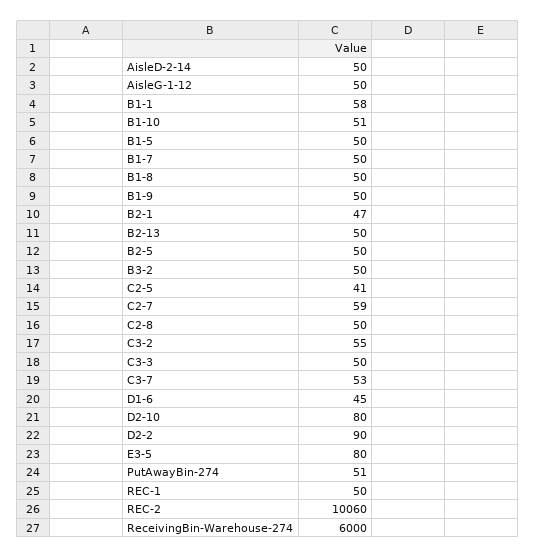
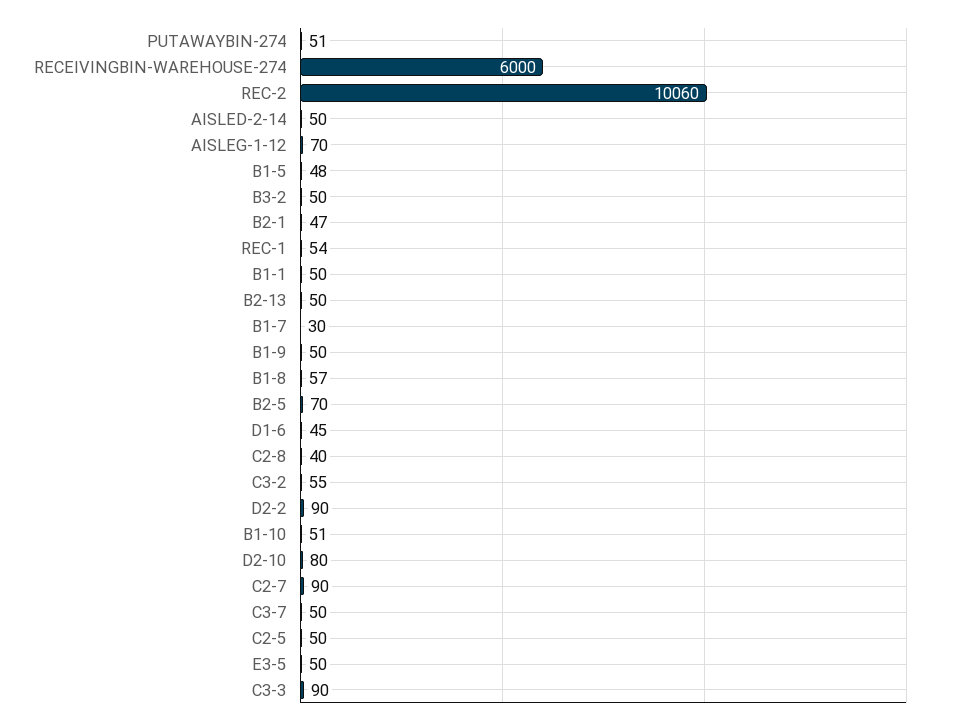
AisleG-1-12: 50 -> 70
B1-1: 58 -> 50
B1-5: 50 -> 48
B1-7: 50 -> 30
B1-8: 50 -> 57
B2-5: 50 -> 70
C2-5: 41 -> 50
C2-7: 59 -> 90
C2-8: 50 -> 40
C3-3: 50 -> 90
C3-7: 53 -> 50
E3-5: 80 -> 50
REC-1: 50 -> 54

